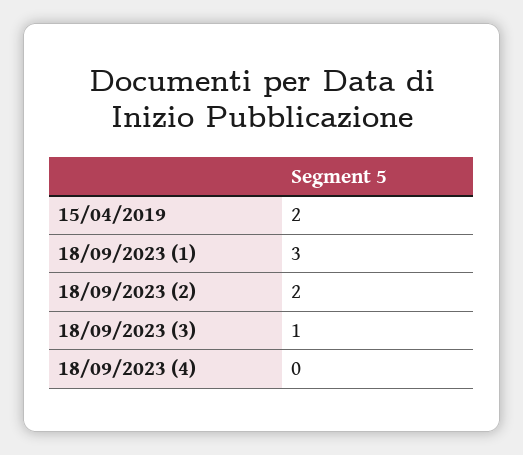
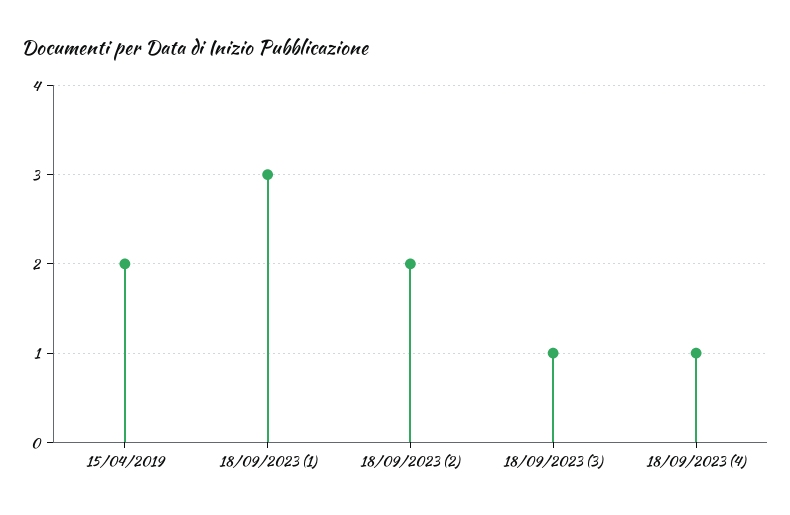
18/09/2023 (4): 0 -> 1

